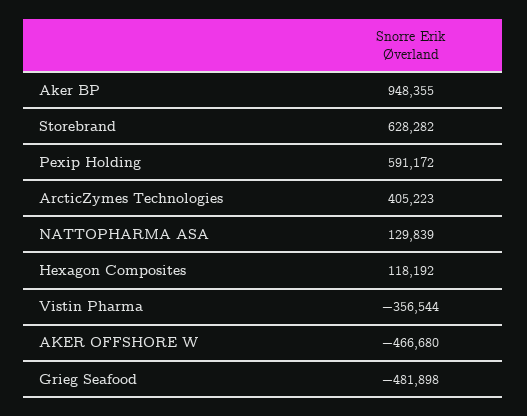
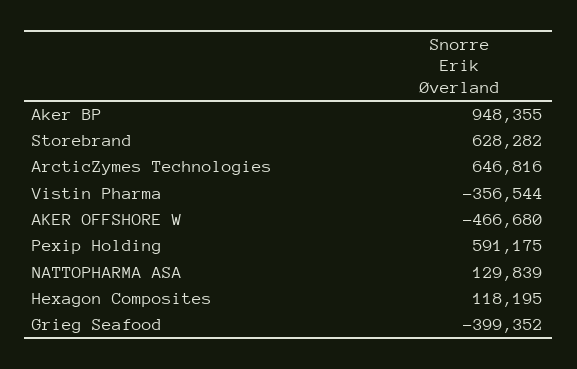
Pexip Holding: 591172 -> 591175
ArcticZymes Technologies: 405223 -> 646816
Hexagon Composites: 118192 -> 118195
Grieg Seafood: -481898 -> -399352

